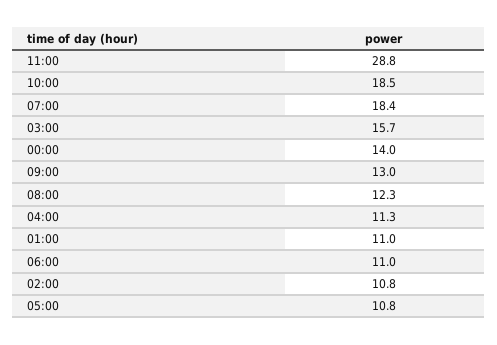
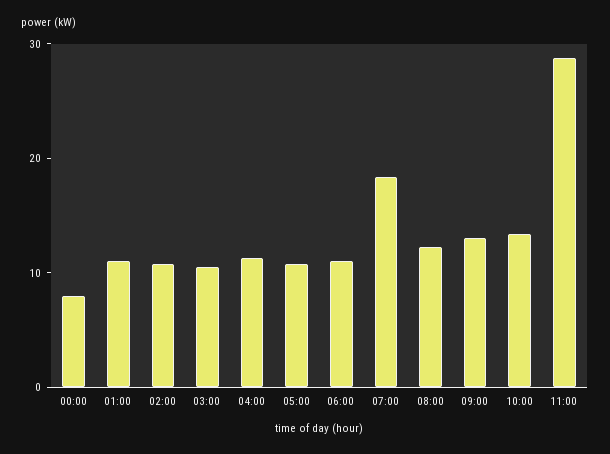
10:00: 18.5 -> 14
03:00: 15.7 -> 10
00:00: 14 -> 8

